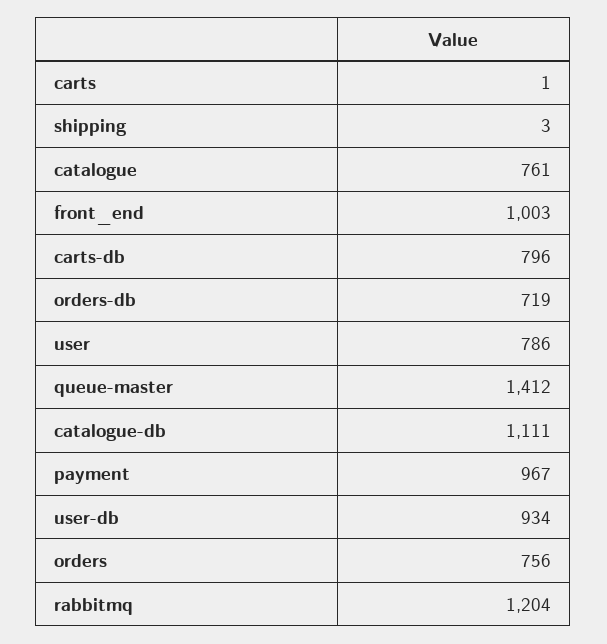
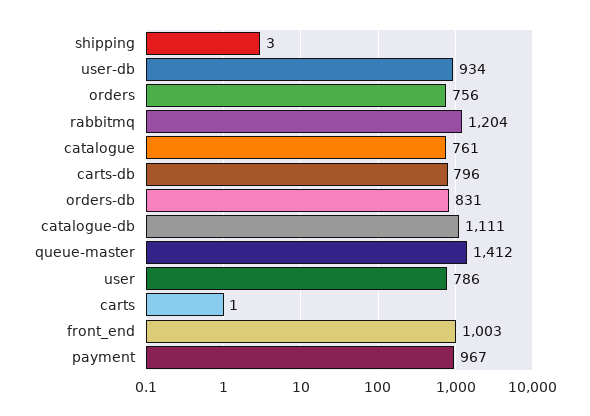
orders-db: 719 -> 831

